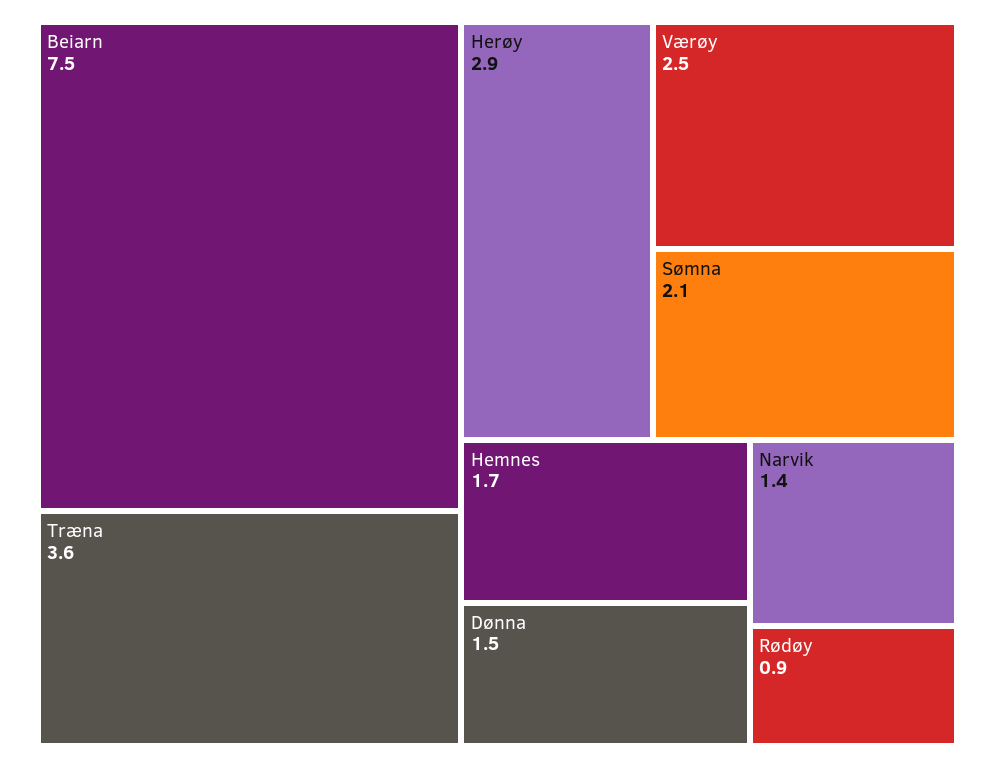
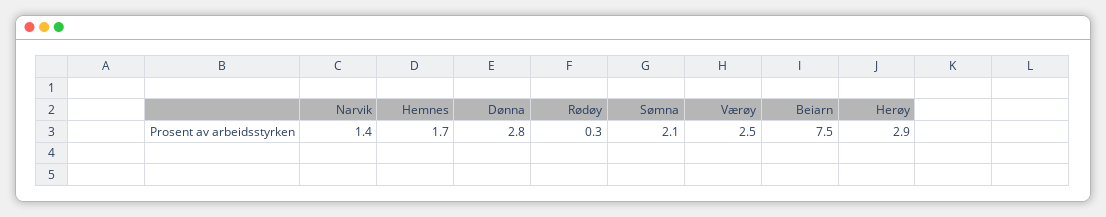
Træna: 3.6 -> none
Dønna: 1.5 -> 2.8
Rødøy: 0.9 -> 0.3

